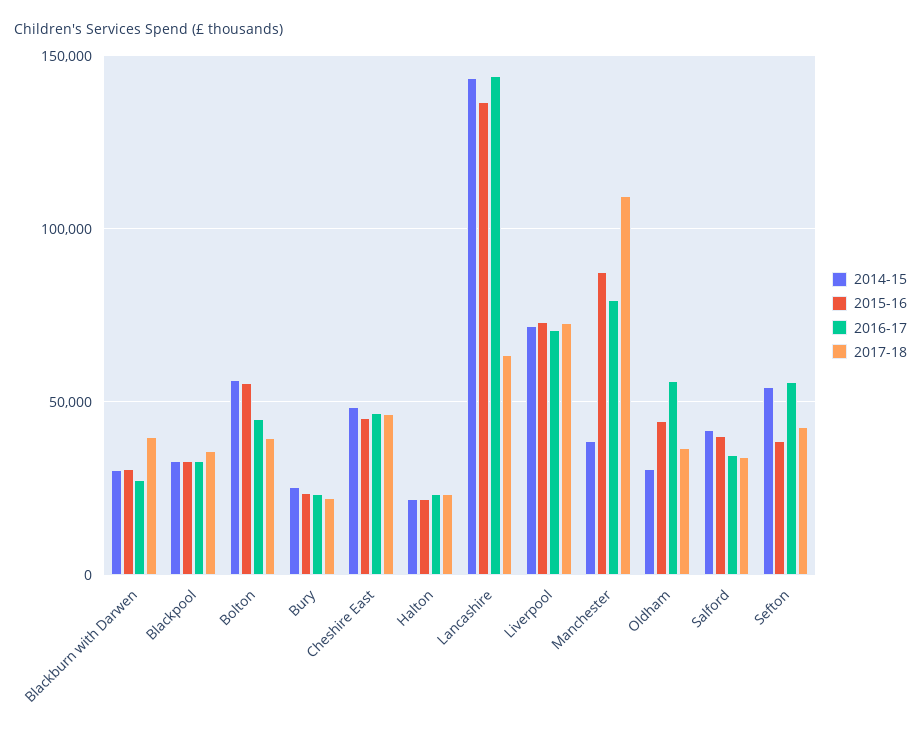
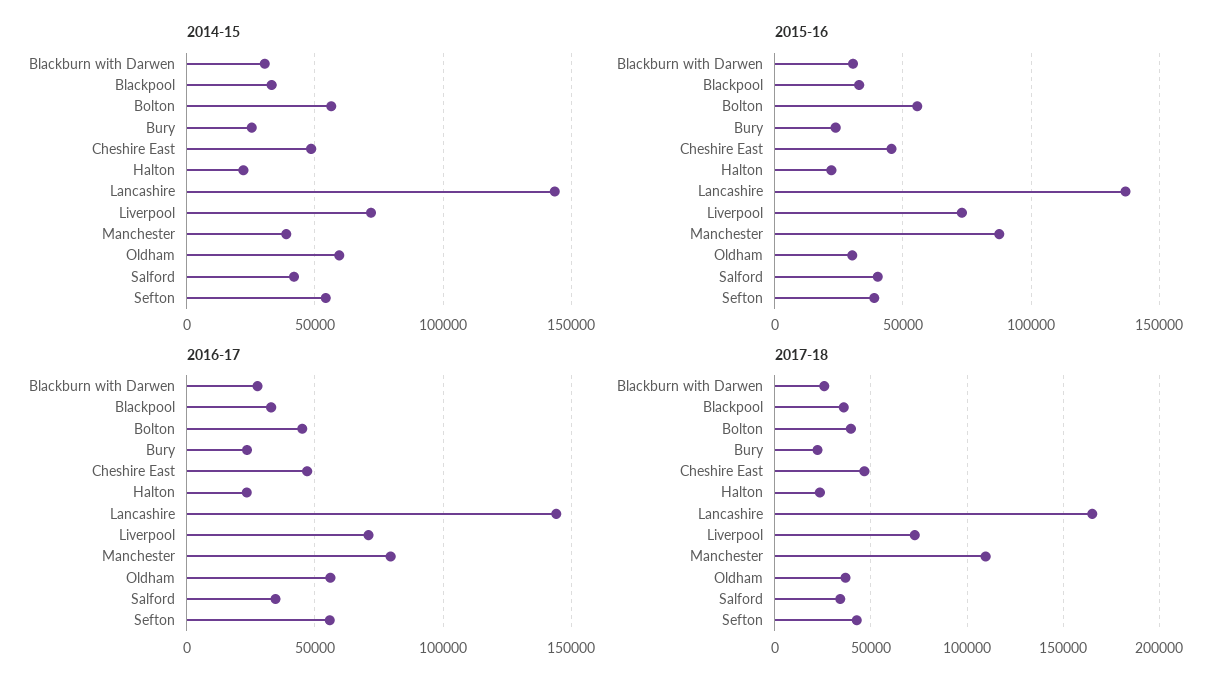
2017-18, Blackburn with Darwen: 40000 -> 25000
2017-18, Lancashire: 65000 -> 165000
2014-15, Oldham: 30000 -> 60000
2015-16, Oldham: 45000 -> 30000

